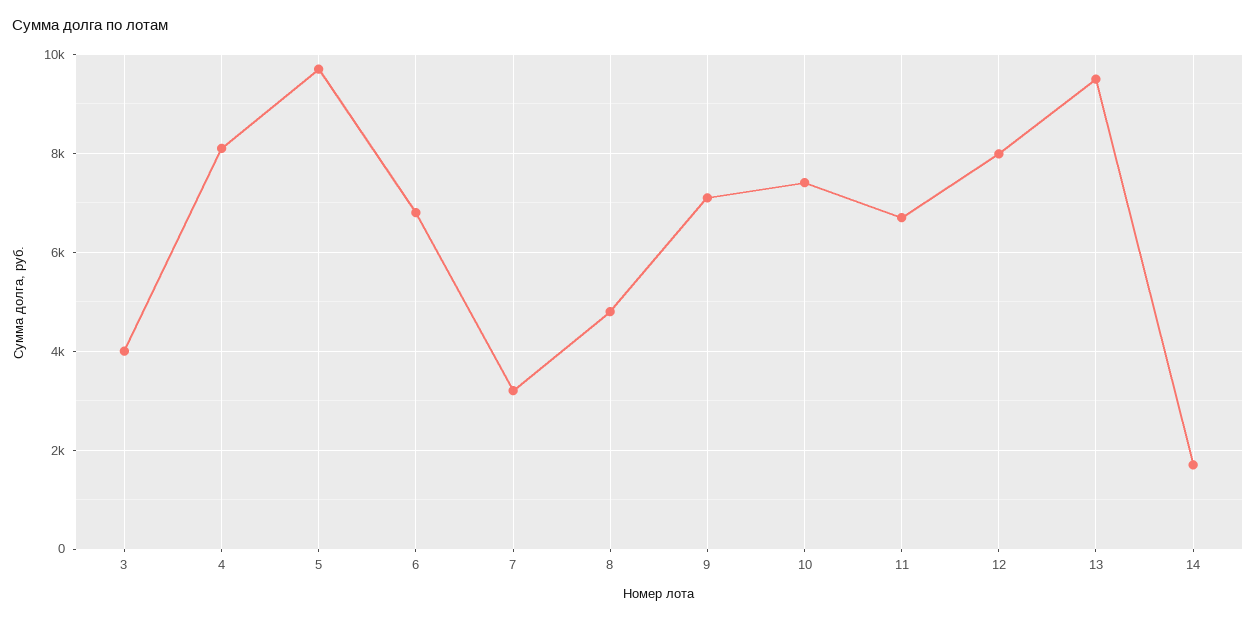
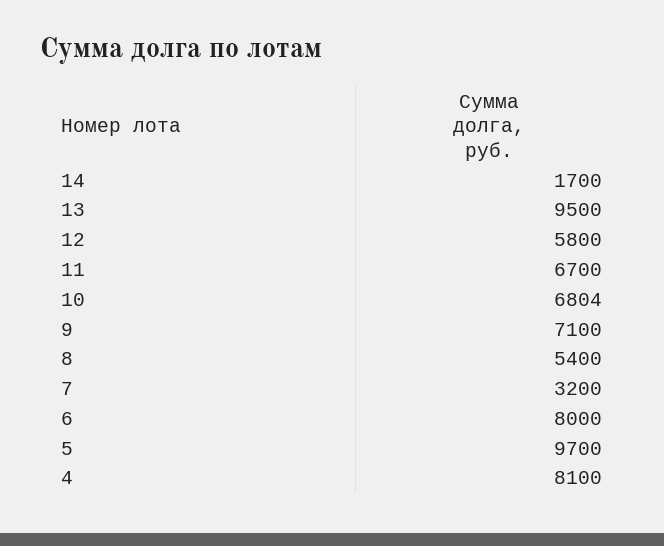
3: 4000 -> none
6: 6800 -> 8000
8: 4800 -> 5400
10: 7400 -> 6804
12: 8000 -> 5800

